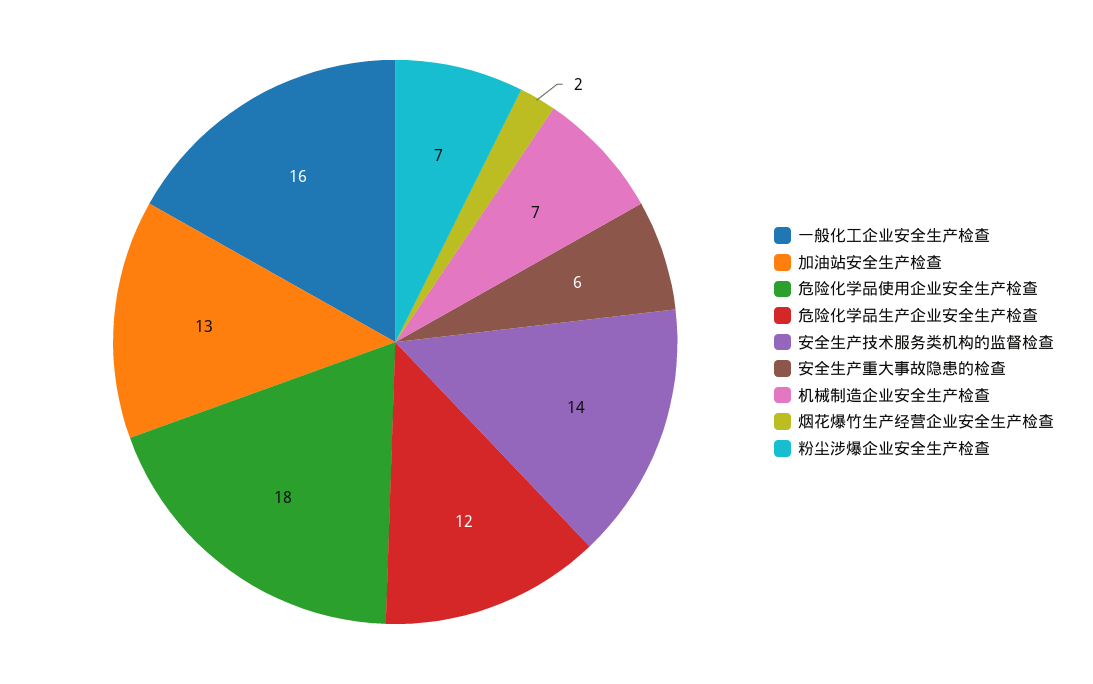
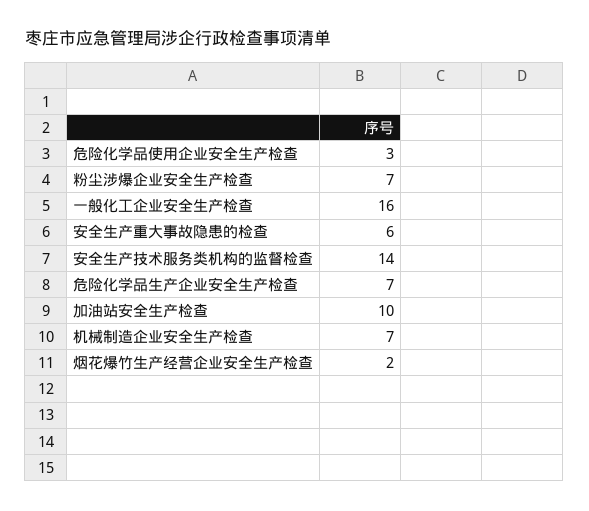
加油站安全生产检查: 13 -> 10
危险化学品使用企业安全生产检查: 18 -> 3
危险化学品生产企业安全生产检查: 12 -> 7

